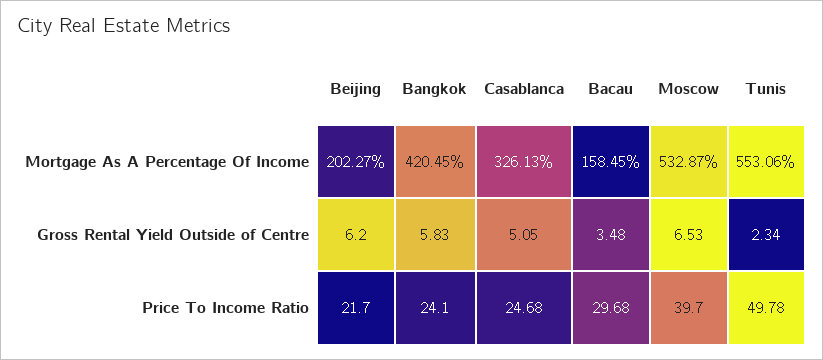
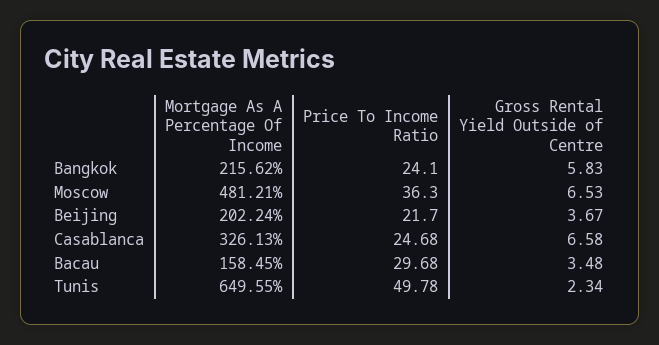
Beijing, Mortgage As A Percentage Of Income: 202.27 -> 202.24
Bangkok, Mortgage As A Percentage Of Income: 420.45 -> 215.62
Moscow, Mortgage As A Percentage Of Income: 532.87 -> 481.21
Tunis, Mortgage As A Percentage Of Income: 553.06 -> 649.55
Beijing, Gross Rental Yield Outside of Centre: 6.2 -> 3.67
Casablanca, Gross Rental Yield Outside of Centre: 5.05 -> 6.58
Moscow, Price To Income Ratio: 39.7 -> 36.3

